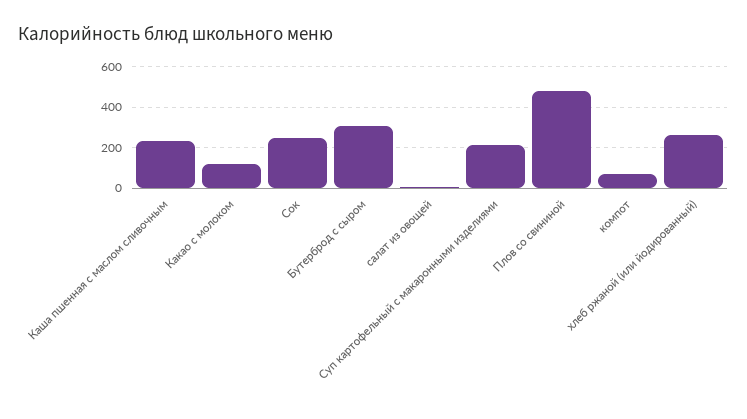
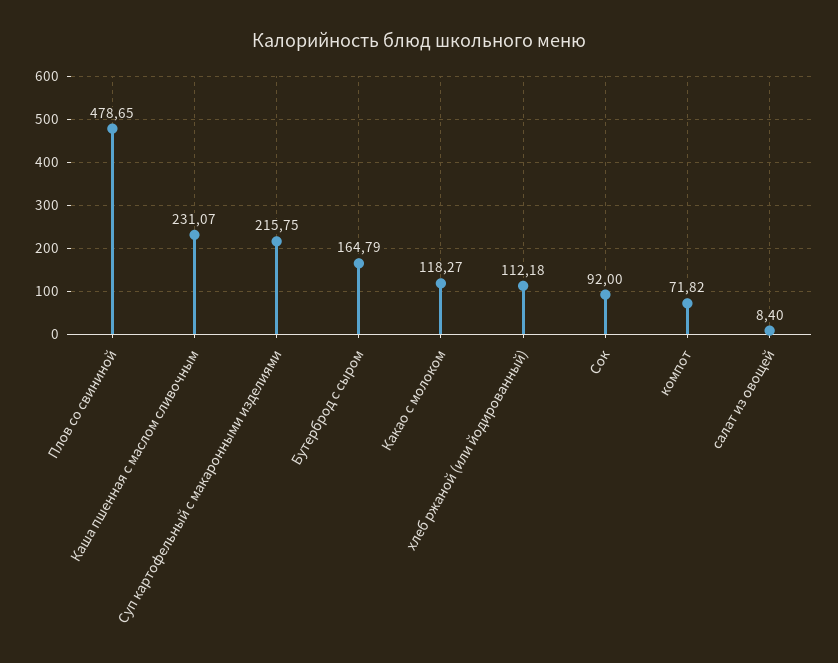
Сок: 250 -> 92
Бутерброд с сыром: 300 -> 164.79
хлеб ржаной (или йодированный): 250 -> 112.18

